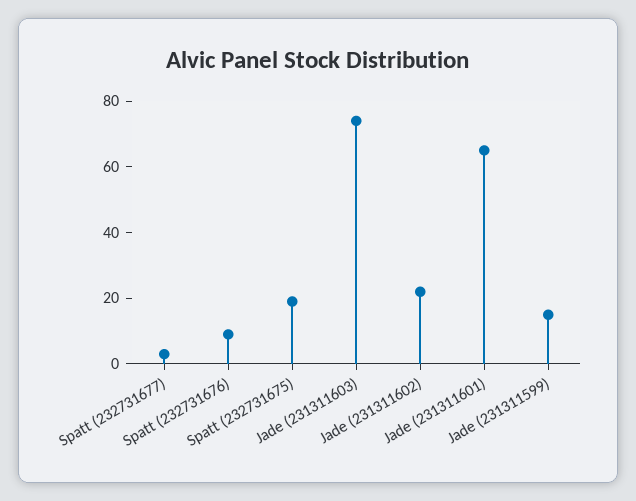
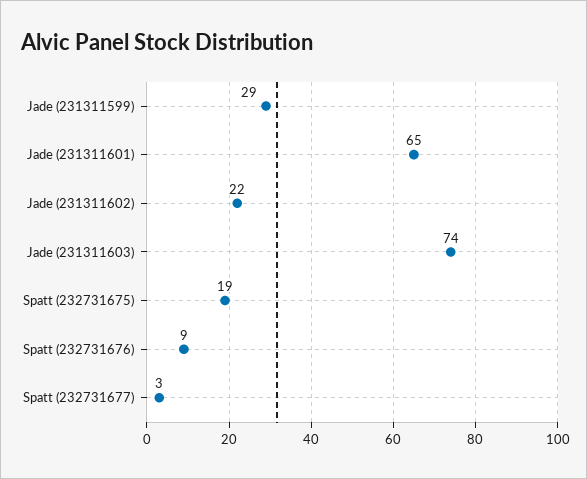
Jade (231311599): 15 -> 29

